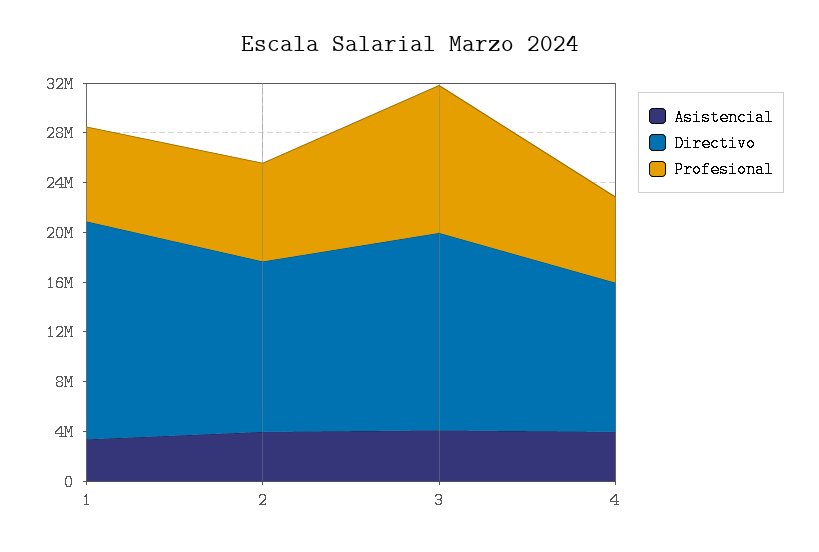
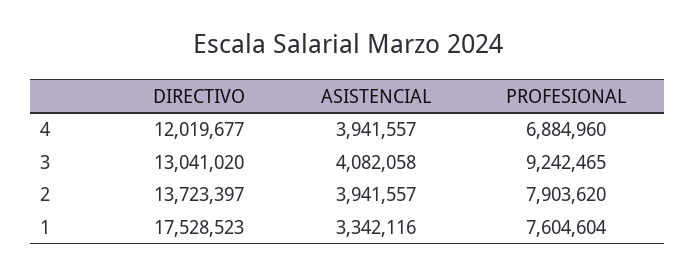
Directivo, 3: 16000000 -> 13041020
Profesional, 3: 12000000 -> 9242465

